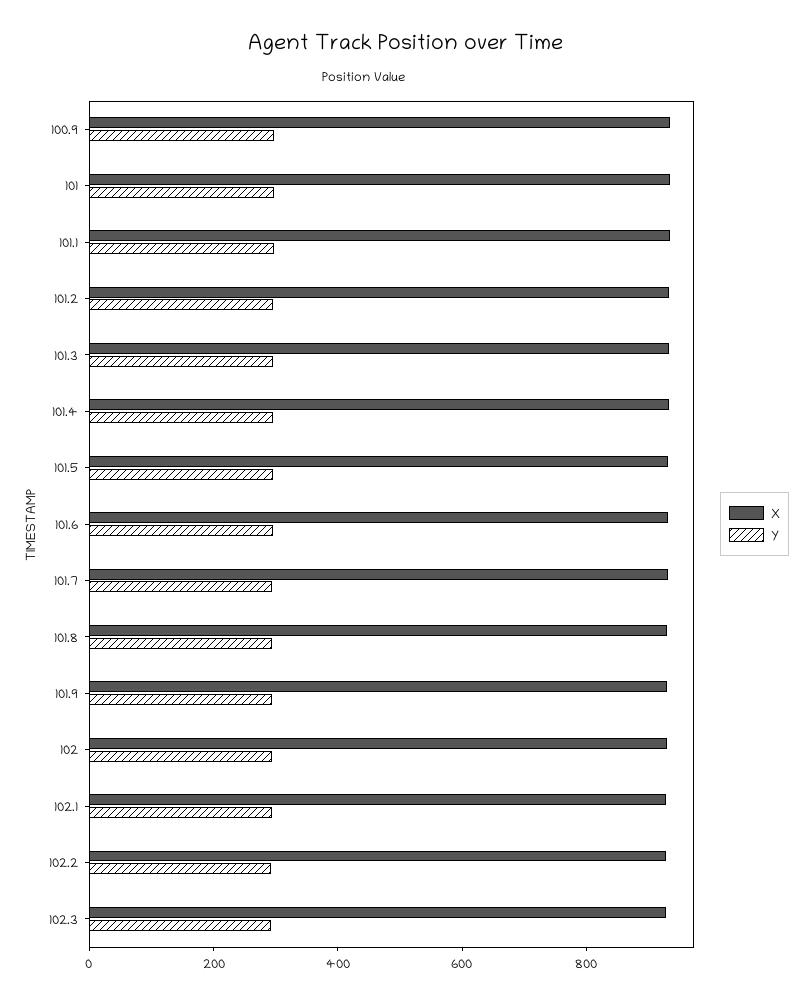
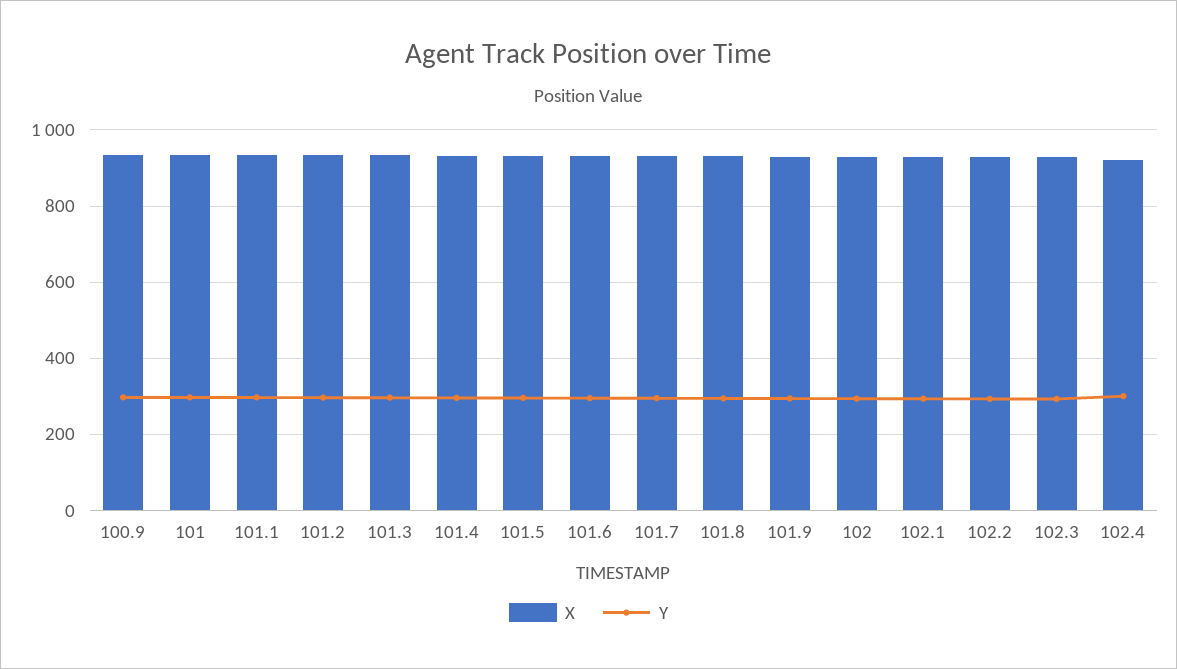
X, 102.4: none -> 920
Y, 102.4: none -> 300

